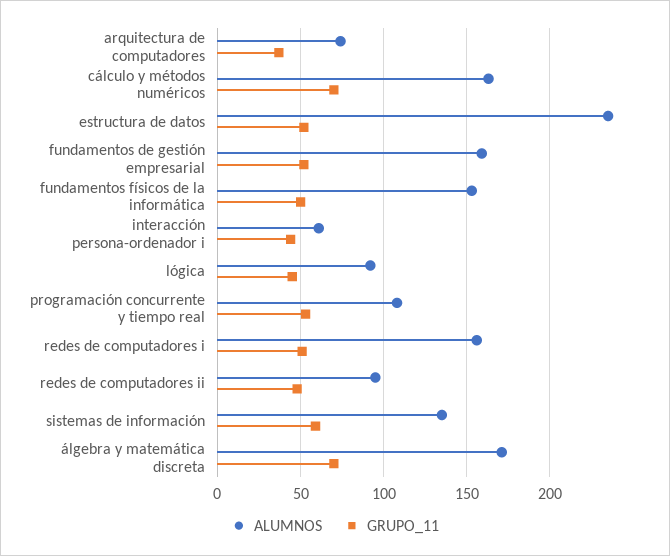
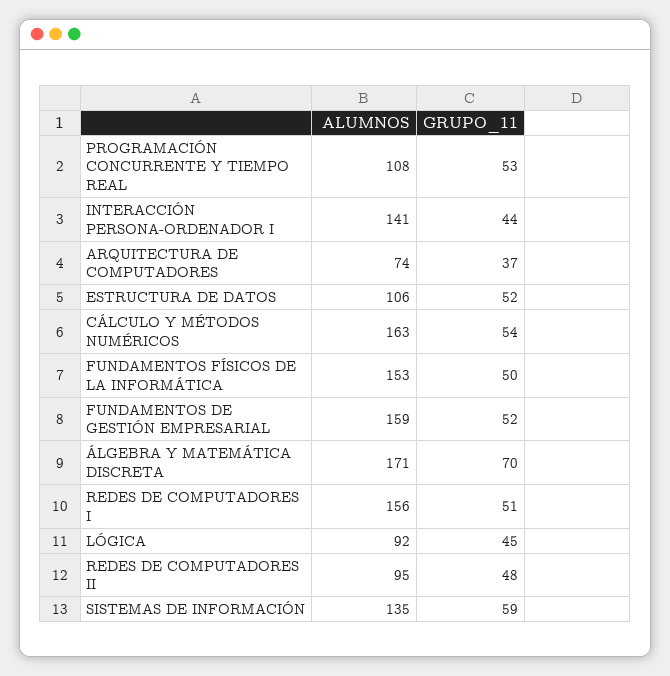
GRUPO_11, cálculo y métodos numéricos: 70 -> 54
ALUMNOS, estructura de datos: 235 -> 106
ALUMNOS, interacción persona-ordenador i: 60 -> 141

